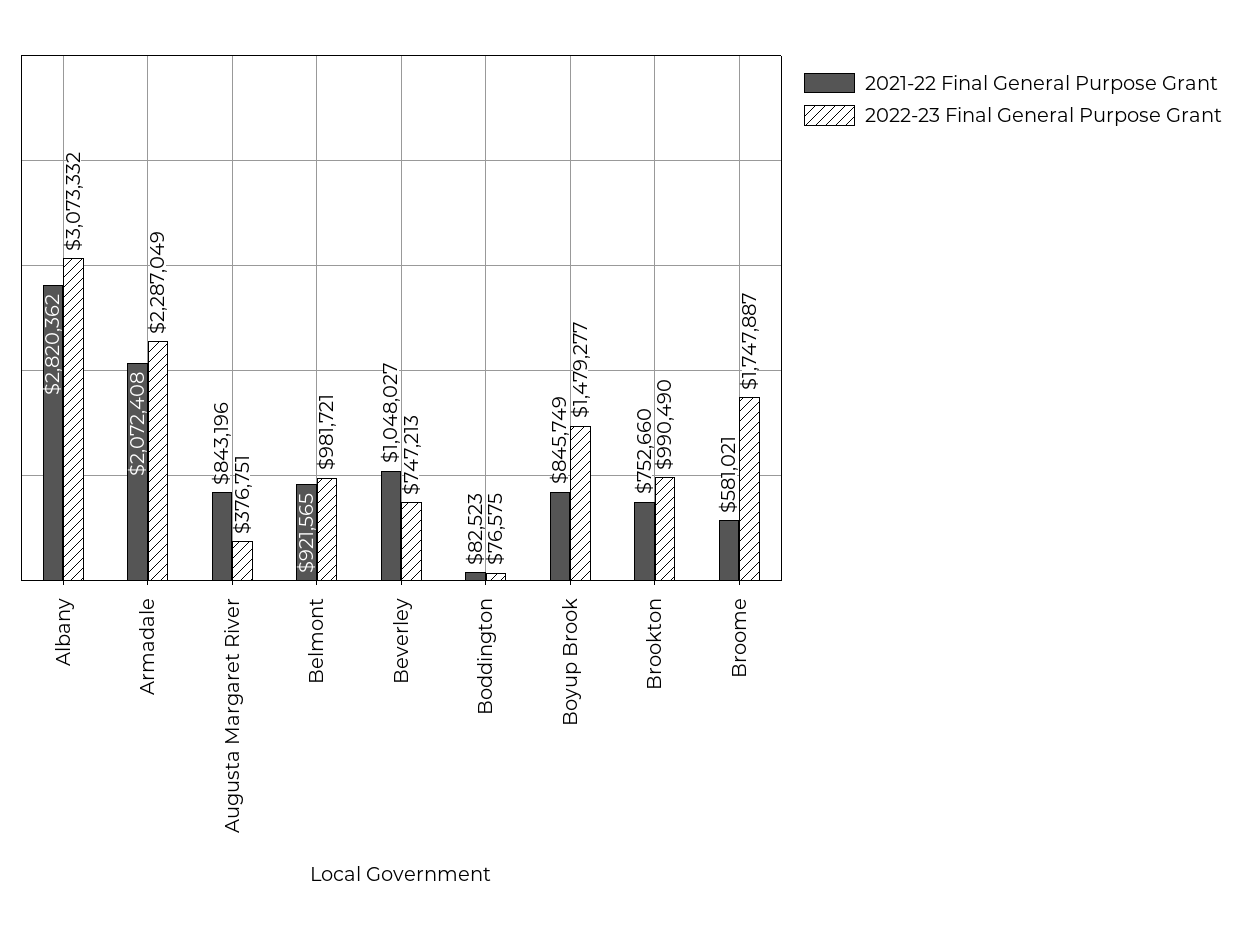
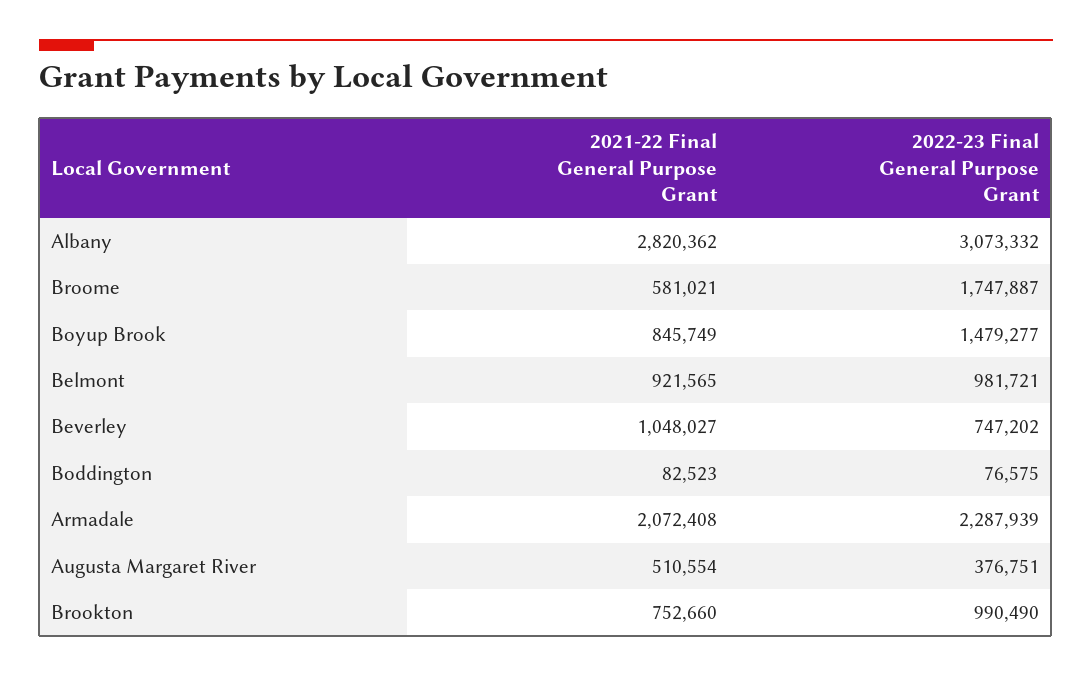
2022-23 Final General Purpose Grant, Armadale: 2287049 -> 2287939
2021-22 Final General Purpose Grant, Augusta Margaret River: 843196 -> 510554
2022-23 Final General Purpose Grant, Beverley: 747213 -> 747202

